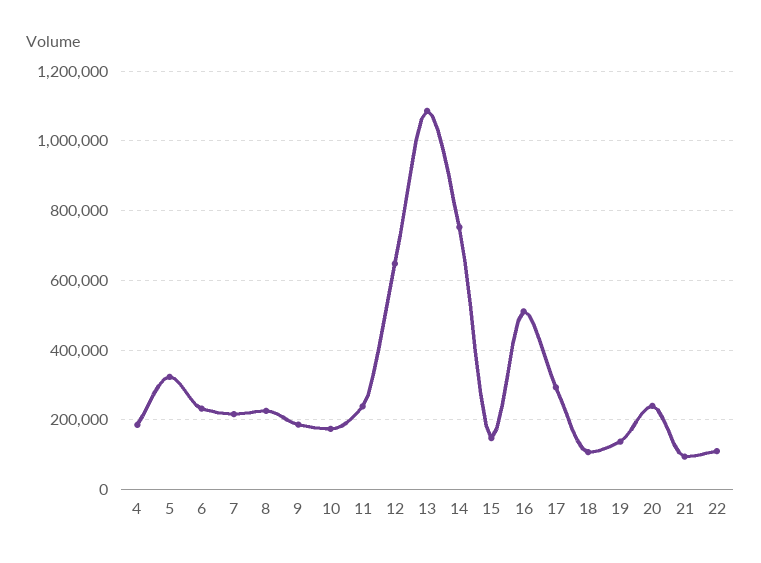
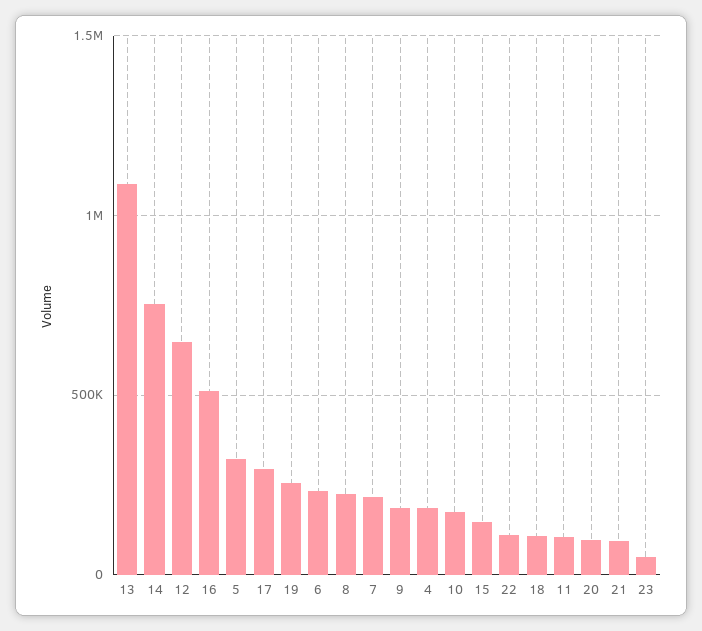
11: 240000 -> 100000
19: 140000 -> 250000
20: 240000 -> 100000
23: none -> 50000

